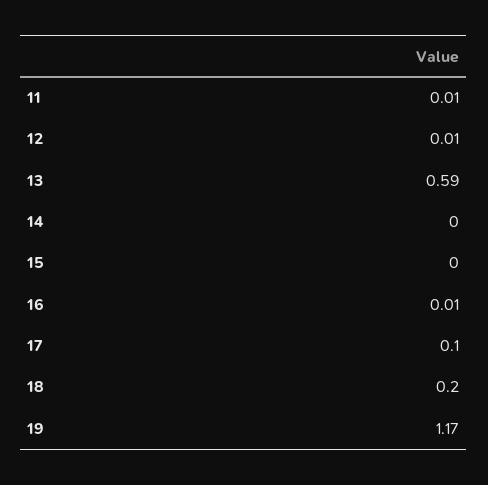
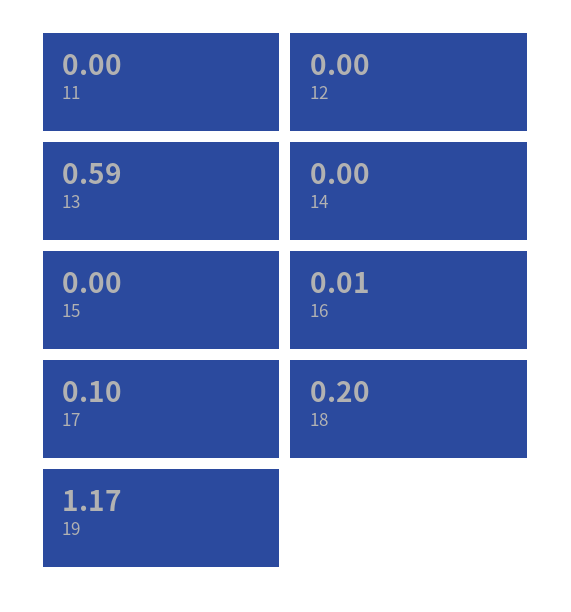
11: 0.01 -> 0
12: 0.01 -> 0

